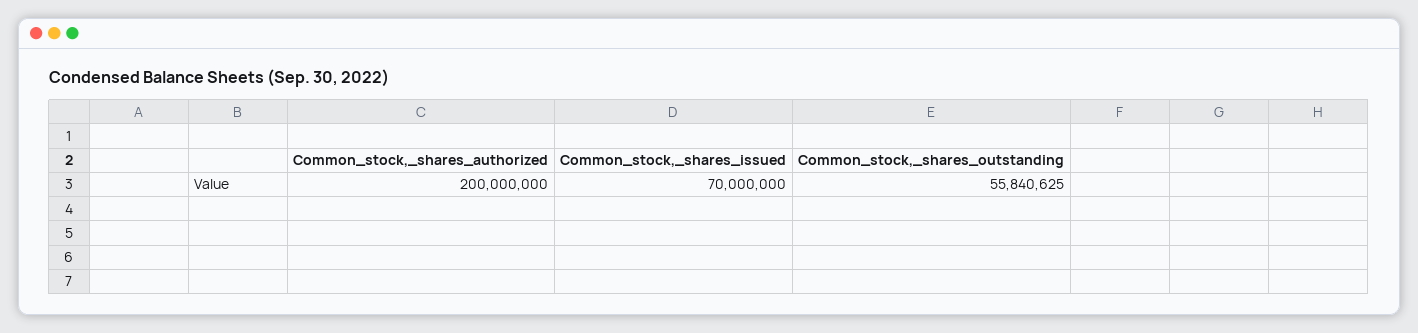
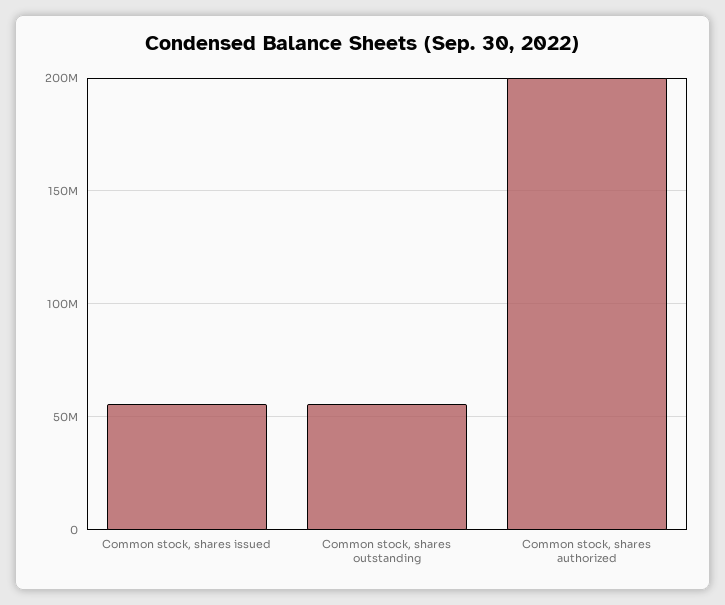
Common_stock,_shares_issued: 70000000 -> 55000000

